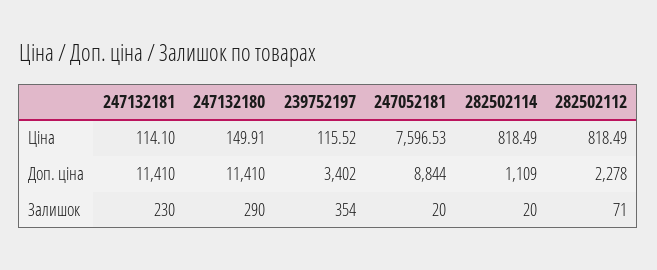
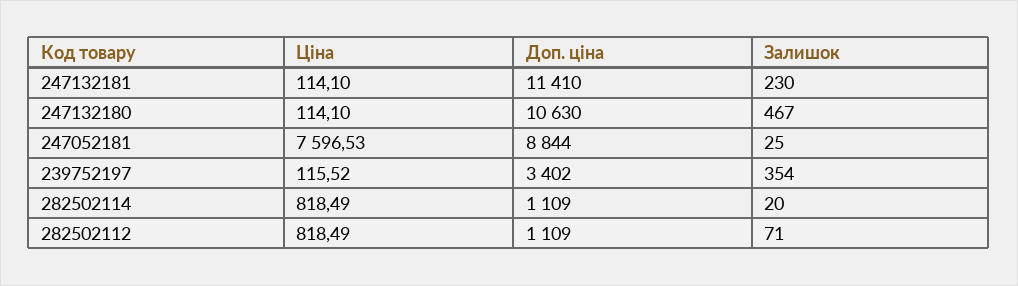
247132180, Ціна: 149.91 -> 114.1
247132180, Доп. ціна: 11410 -> 10630
282502112, Доп. ціна: 2278 -> 1109
247132180, Залишок: 290 -> 467
247052181, Залишок: 20 -> 25

